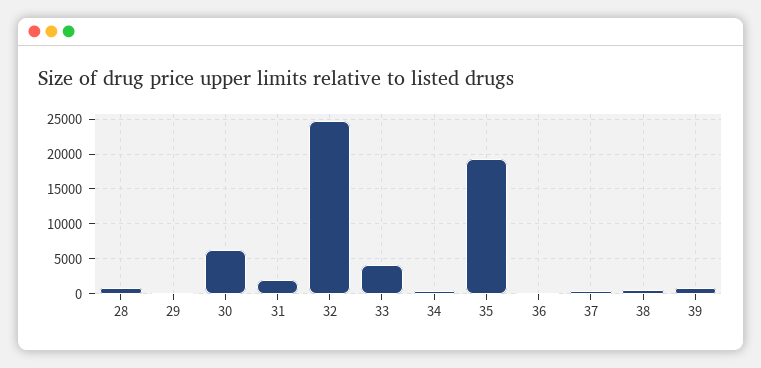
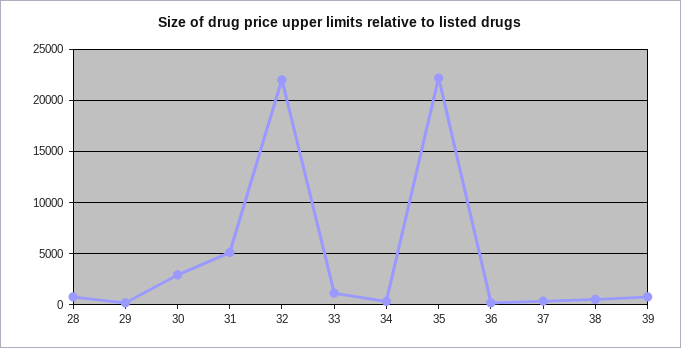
30: 6000 -> 3000
31: 2000 -> 5000
32: 25000 -> 22000
33: 4000 -> 1000
35: 19000 -> 22000

